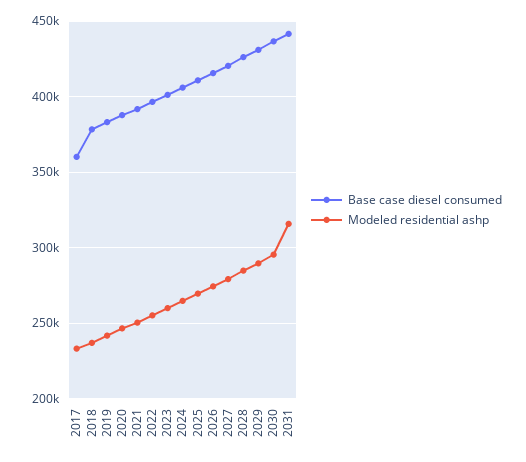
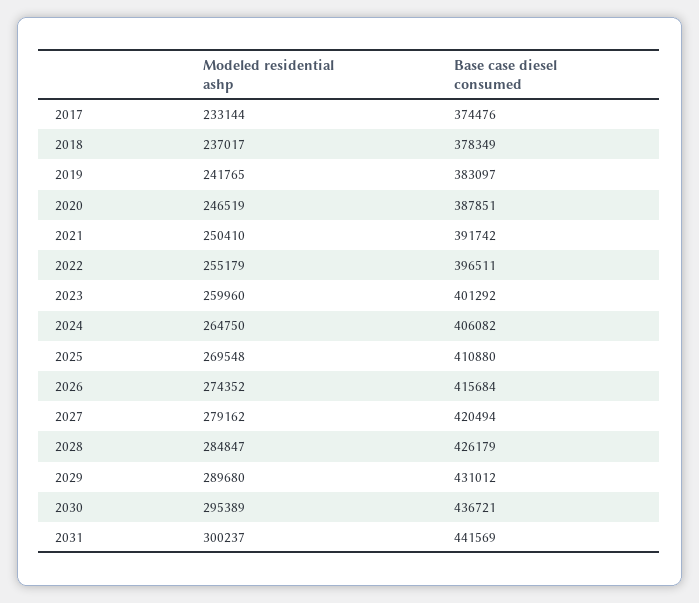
Base case diesel consumed, 2017: 360000 -> 374476
Modeled residential ashp, 2031: 315000 -> 300237

